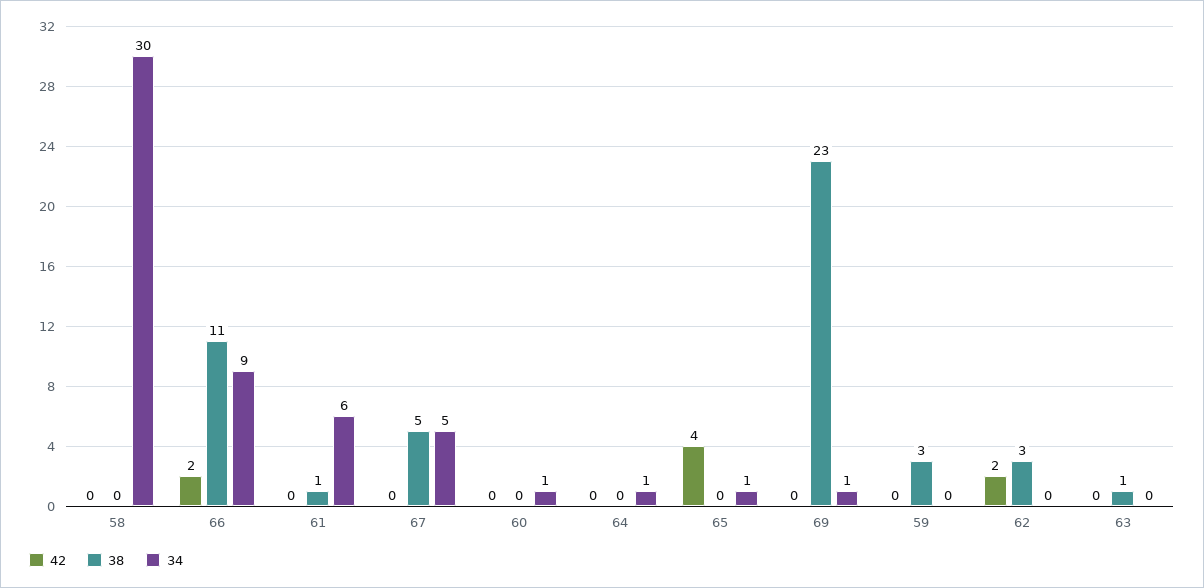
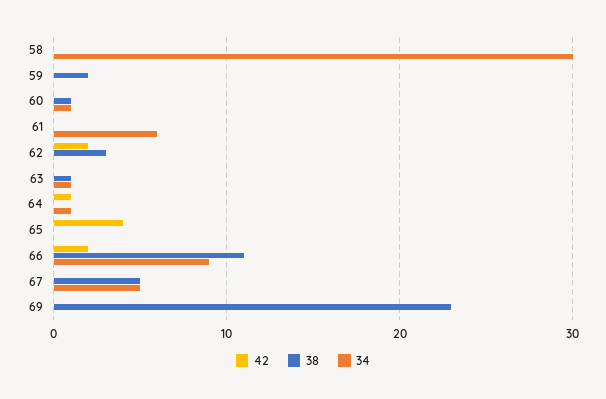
38, 61: 1 -> 0
38, 60: 0 -> 1
42, 64: 0 -> 1
34, 65: 1 -> 0
34, 69: 1 -> 0
38, 59: 3 -> 2
34, 63: 0 -> 1

